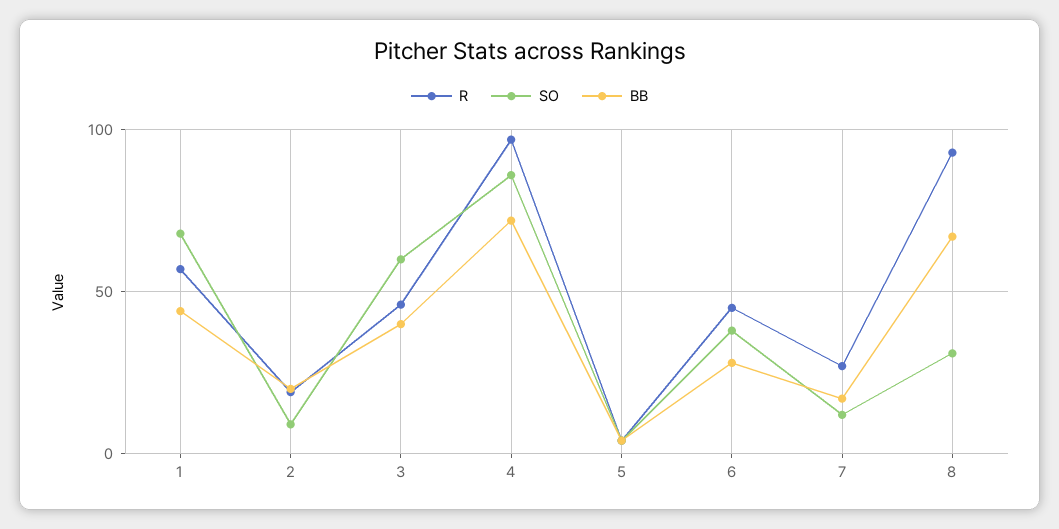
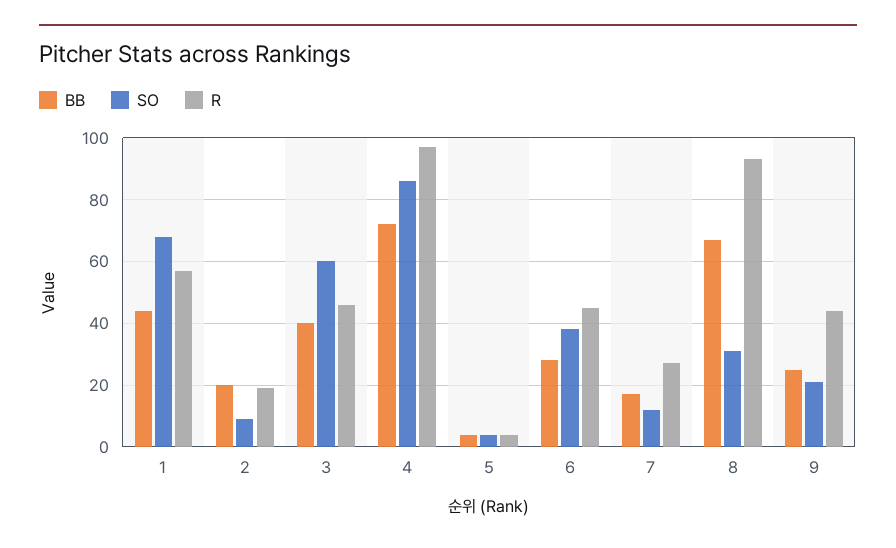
BB, 9: none -> 25
SO, 9: none -> 20
R, 9: none -> 45

